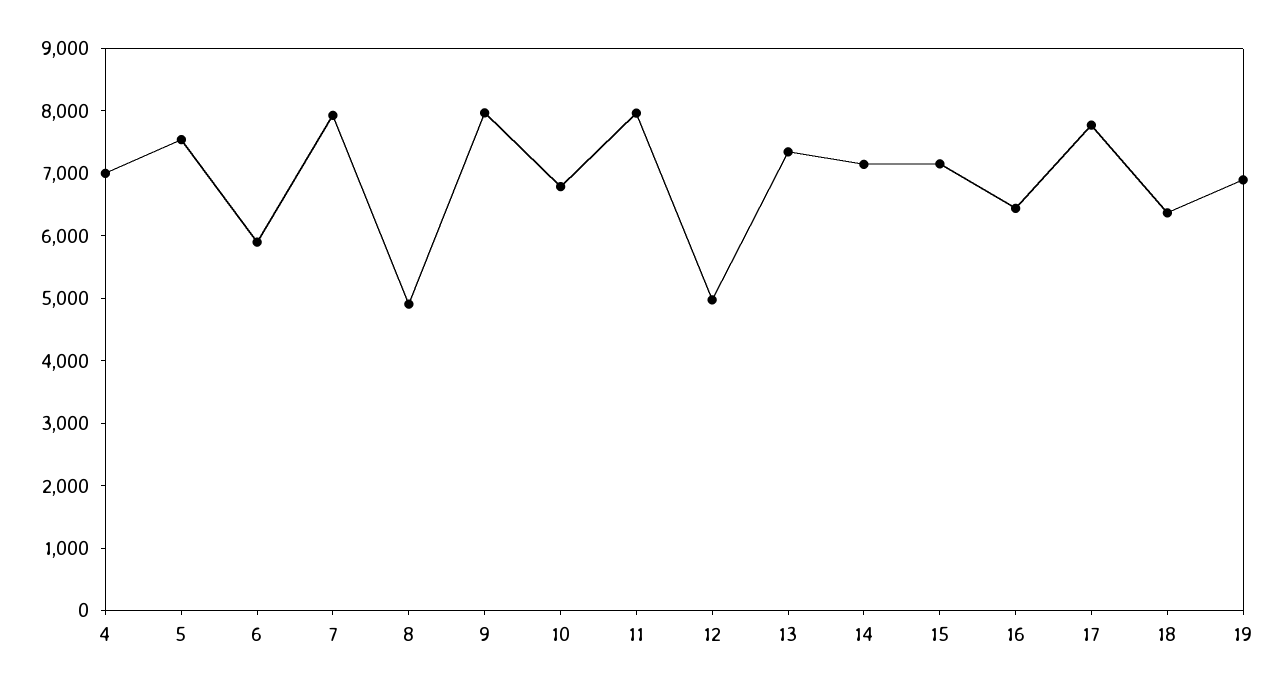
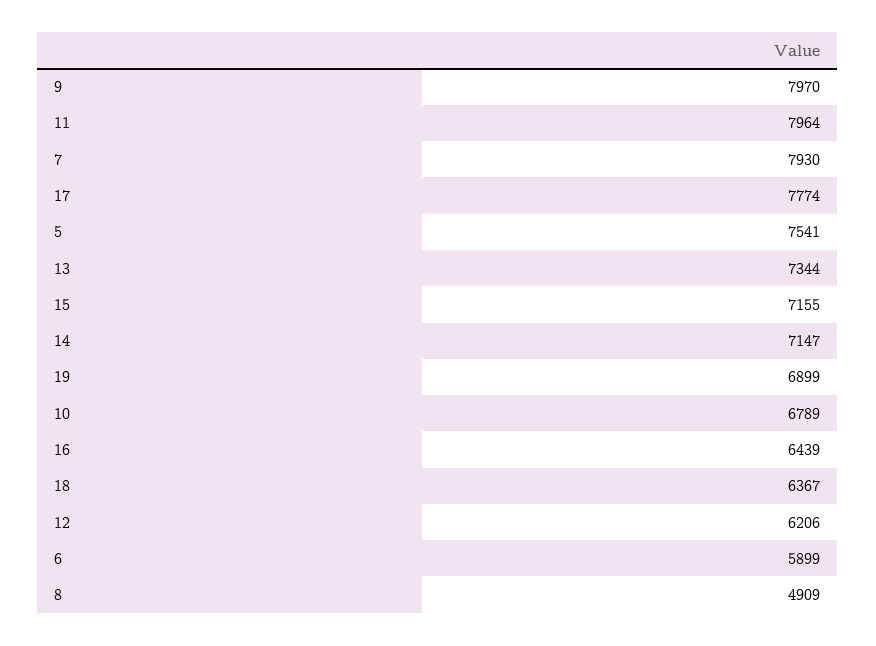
4: 7000 -> none
12: 5000 -> 6206

